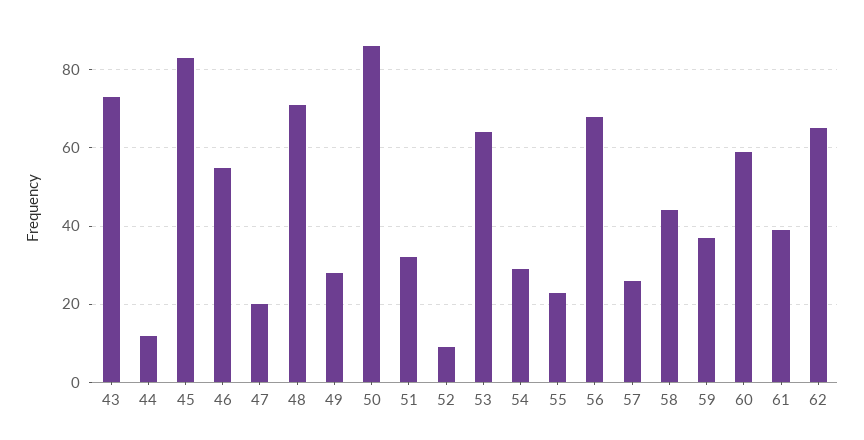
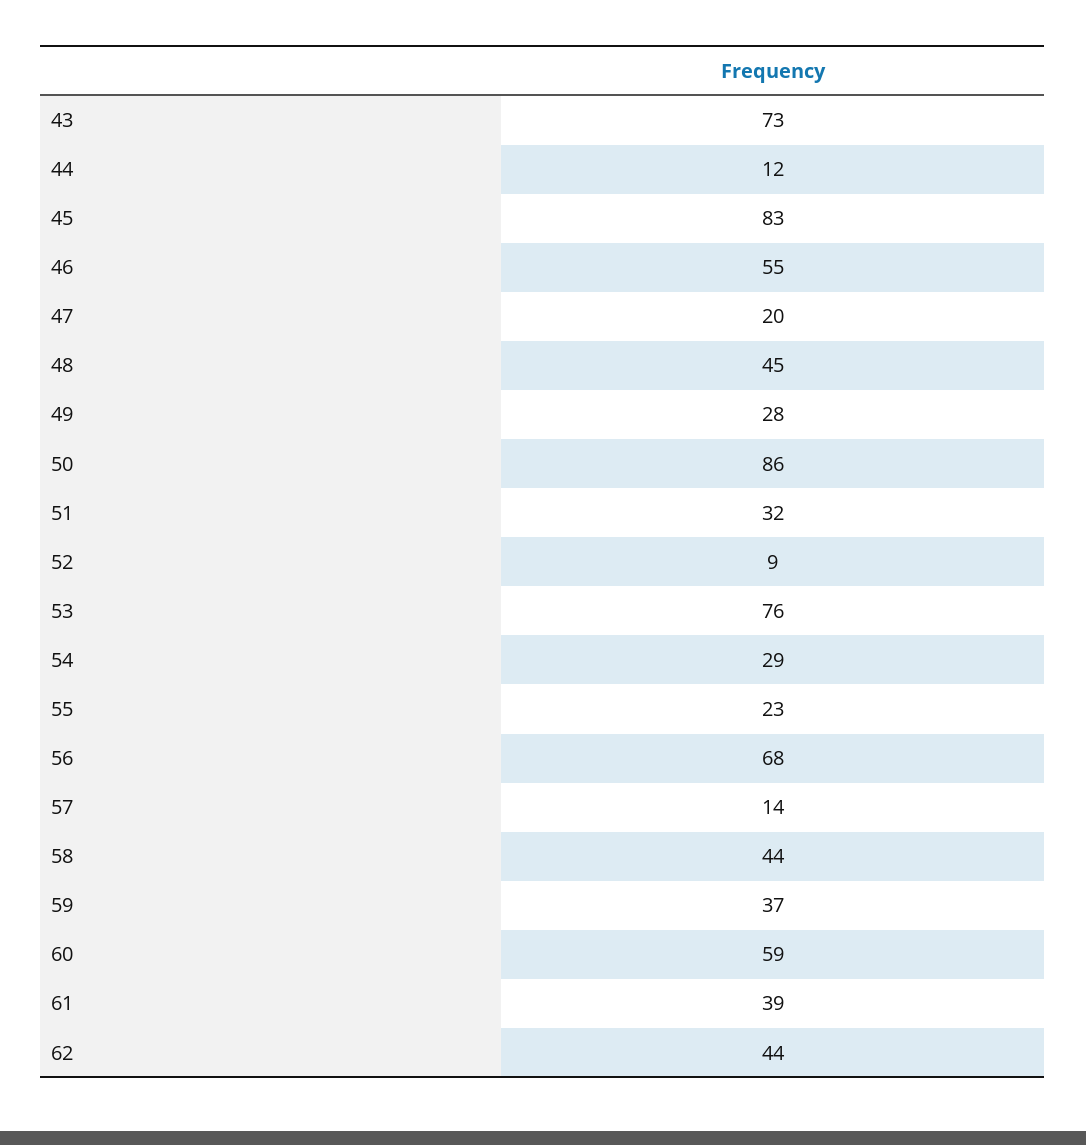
48: 70 -> 45
53: 65 -> 76
57: 25 -> 14
62: 65 -> 44

